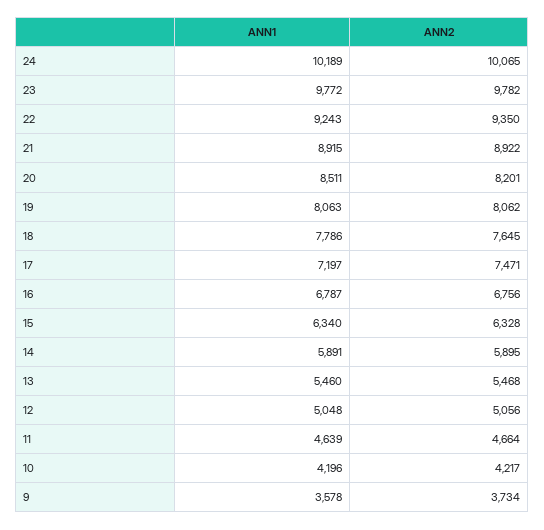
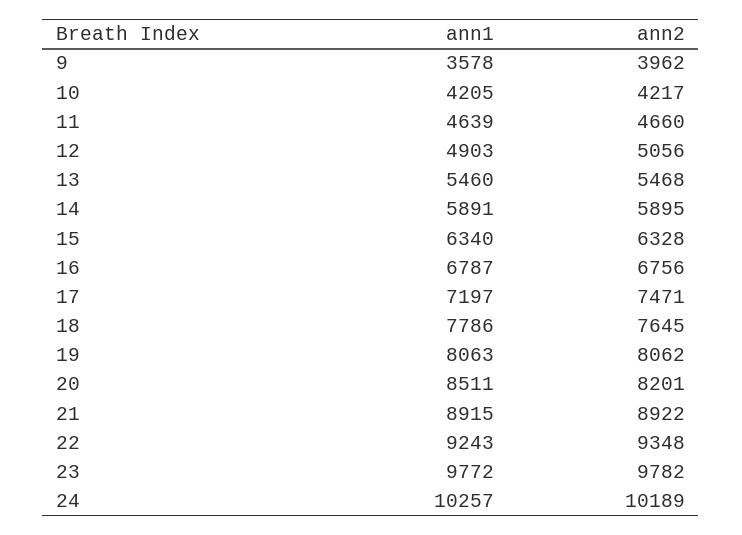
ANN1, 24: 10189 -> 10257
ANN2, 24: 10065 -> 10189
ANN2, 22: 9350 -> 9348
ANN1, 12: 5048 -> 4903
ANN2, 11: 4664 -> 4660
ANN1, 10: 4196 -> 4205
ANN2, 9: 3734 -> 3962

